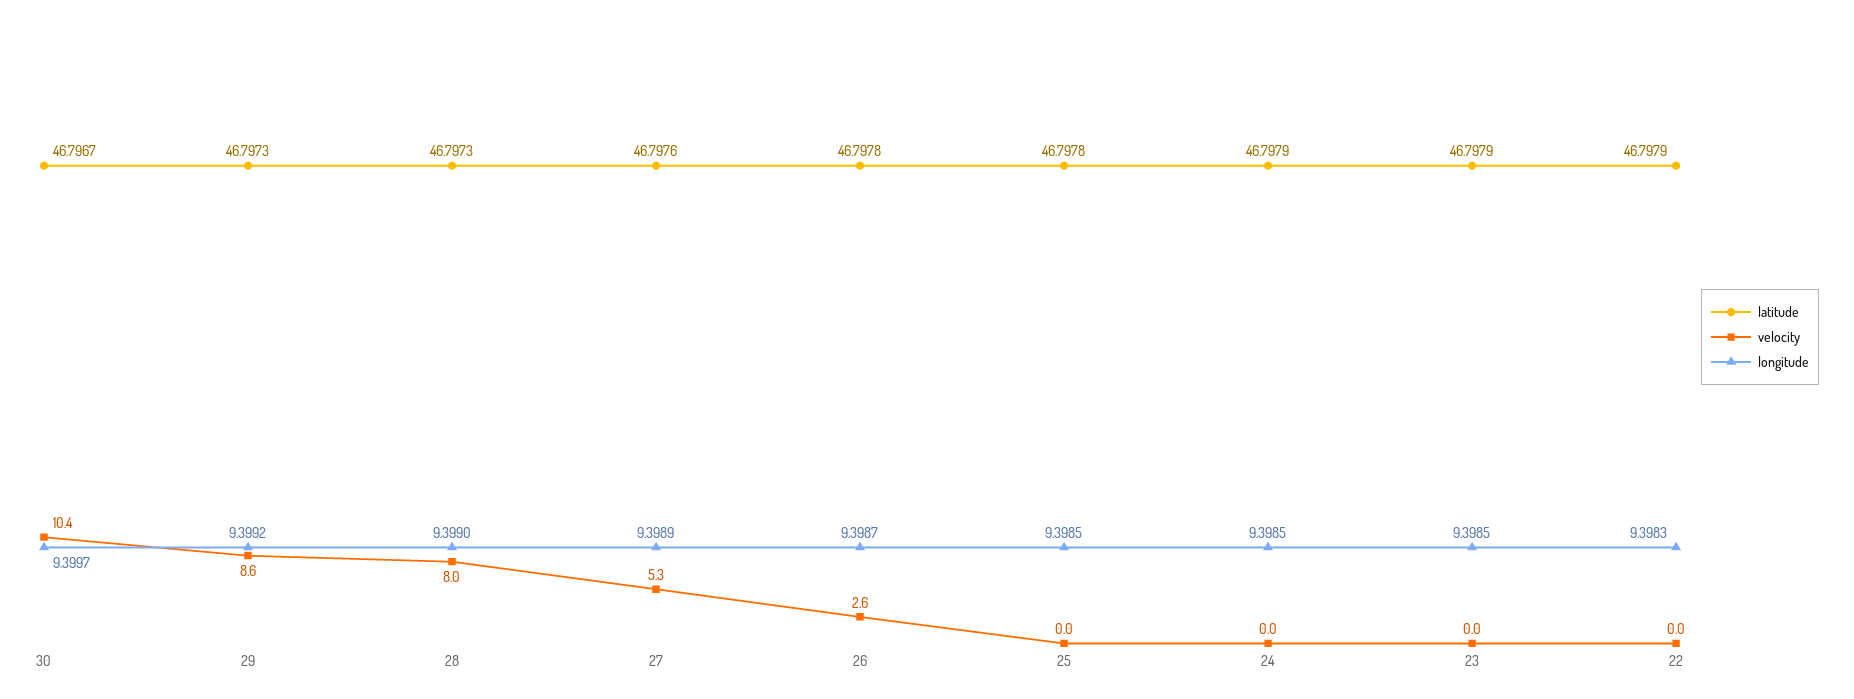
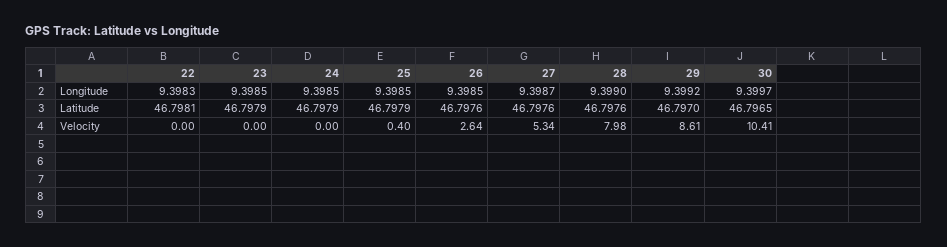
latitude, 30: 46.7967 -> 46.7965
latitude, 29: 46.7973 -> 46.797
latitude, 28: 46.7973 -> 46.7976
longitude, 27: 9.3989 -> 9.3987
latitude, 26: 46.7978 -> 46.7976
longitude, 26: 9.3987 -> 9.3985
latitude, 25: 46.7978 -> 46.7979
velocity, 25: 0 -> 0.4
latitude, 22: 46.7979 -> 46.7981

